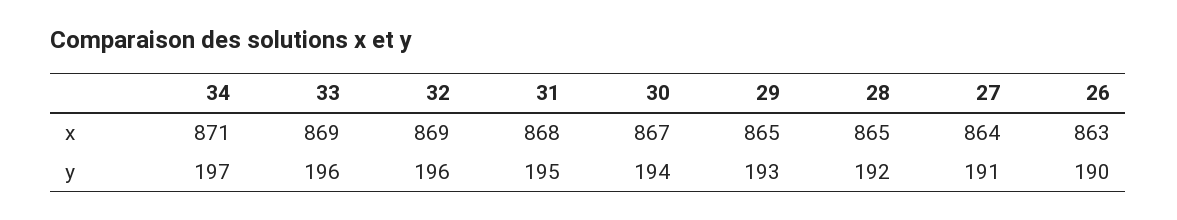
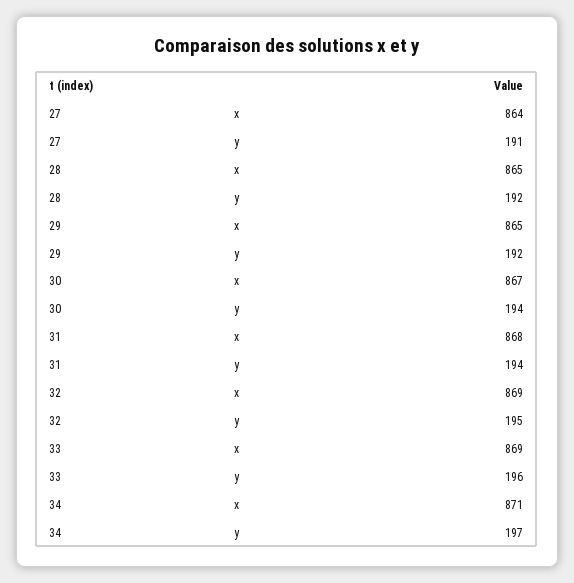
26, x: 863 -> none
32, y: 196 -> 195
31, y: 195 -> 194
29, y: 193 -> 192
26, y: 190 -> none

